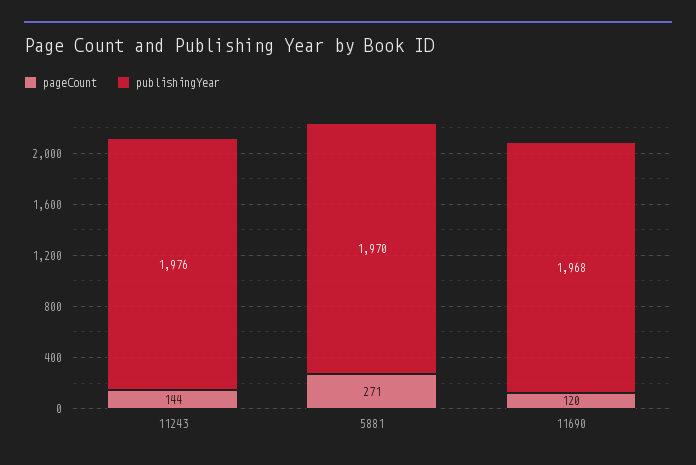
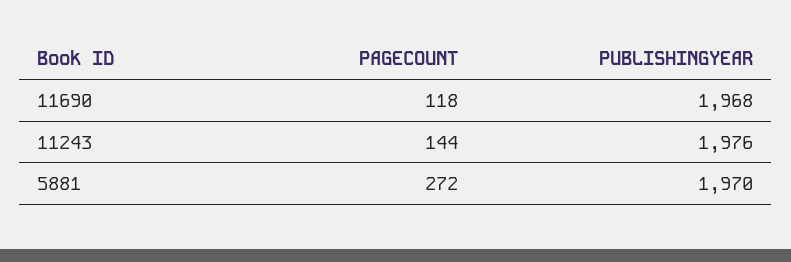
pageCount, 5881: 271 -> 272
pageCount, 11690: 120 -> 118

